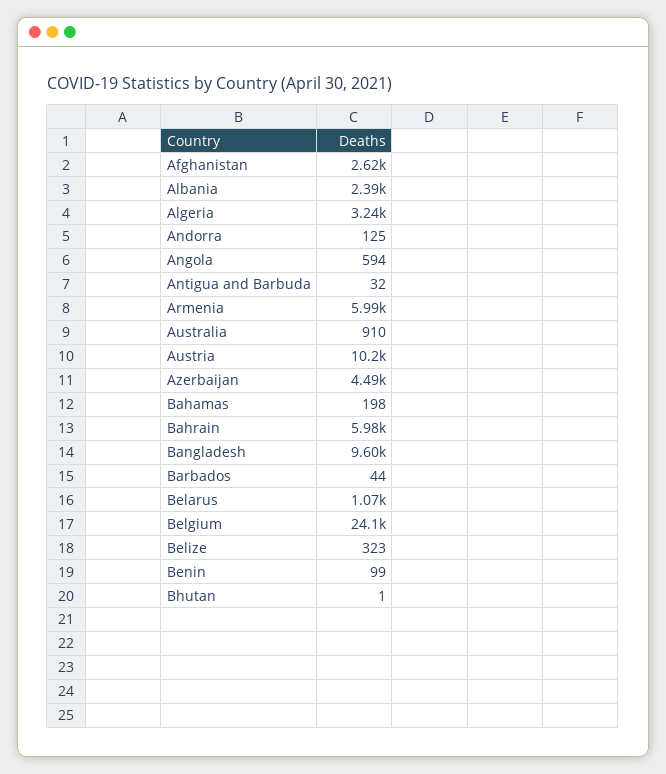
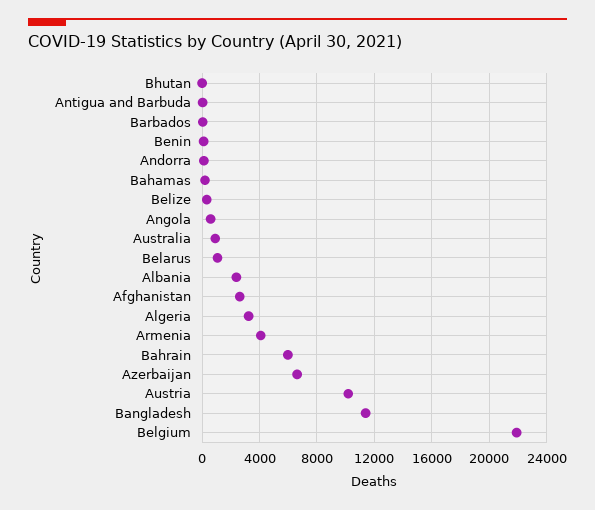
Armenia: 5990 -> 4000
Azerbaijan: 4490 -> 6500
Bangladesh: 9600 -> 11500
Belgium: 24100 -> 22000

